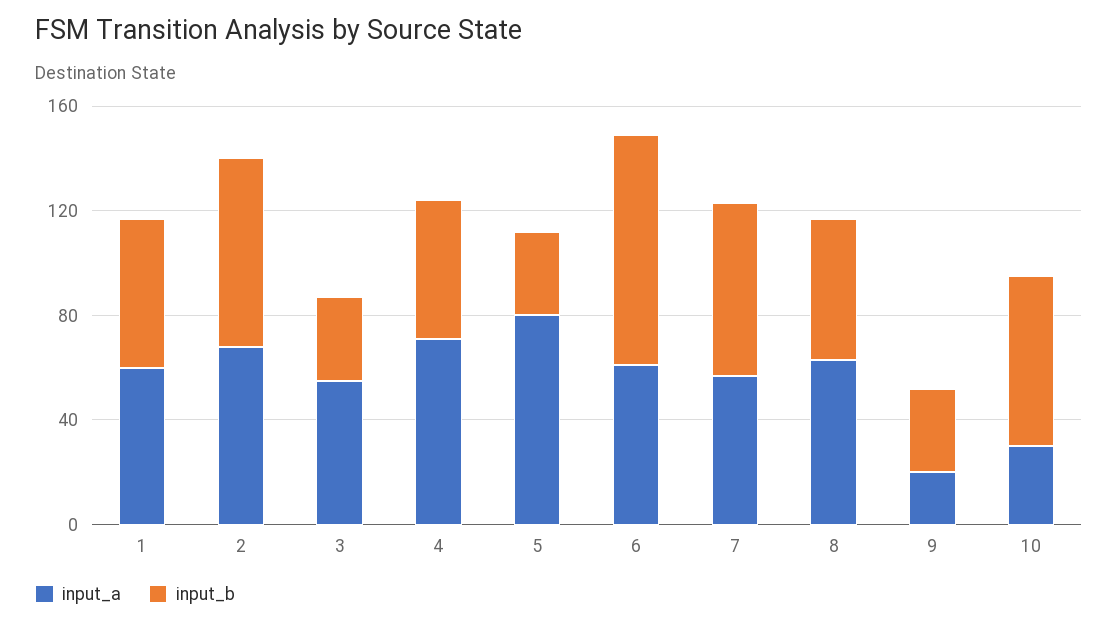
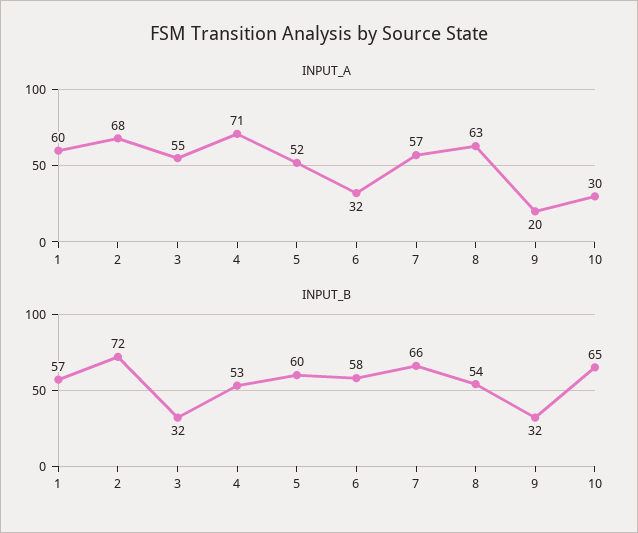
input_a, 5: 80 -> 52
input_b, 5: 30 -> 60
input_a, 6: 60 -> 32
input_b, 6: 90 -> 58

